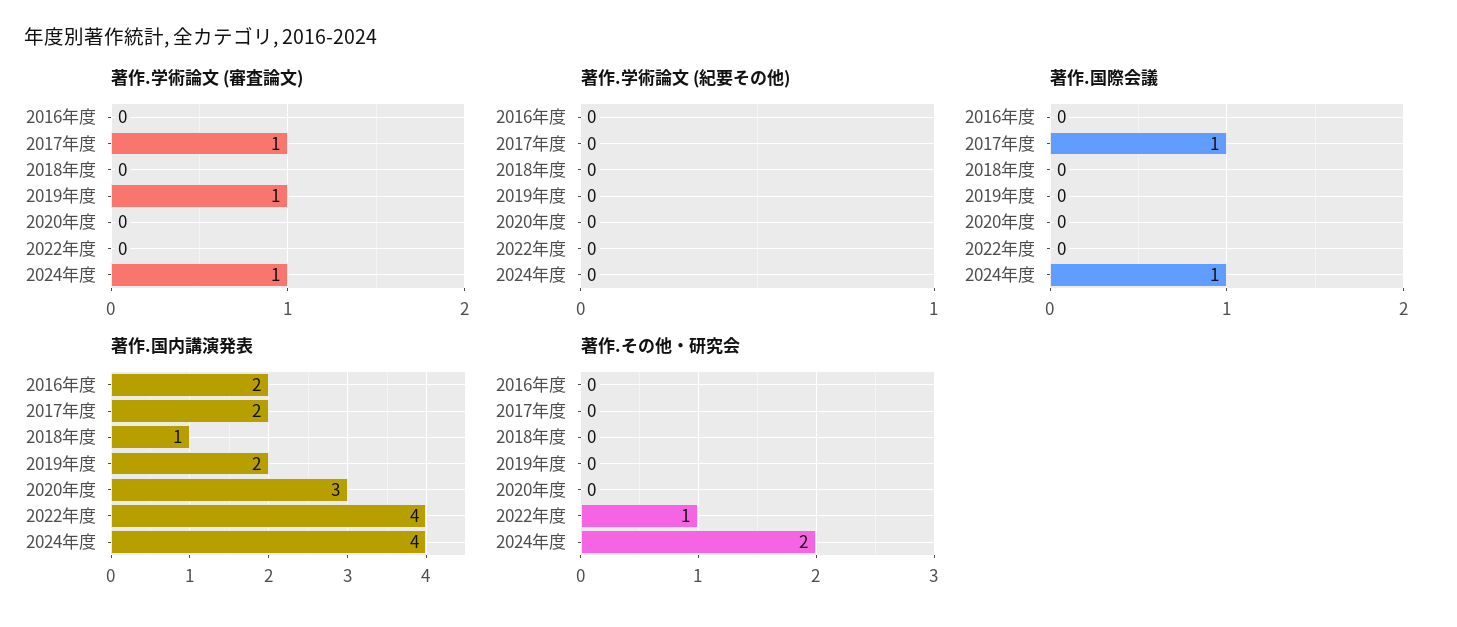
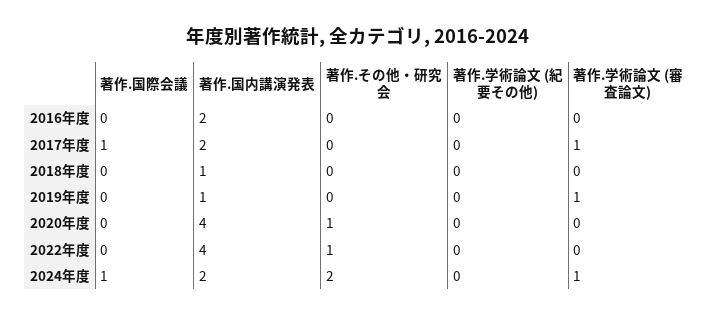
著作.国内講演発表, 2019年度: 2 -> 1
著作.国内講演発表, 2020年度: 3 -> 4
著作.国内講演発表, 2024年度: 4 -> 2
著作.その他・研究会, 2020年度: 0 -> 1

